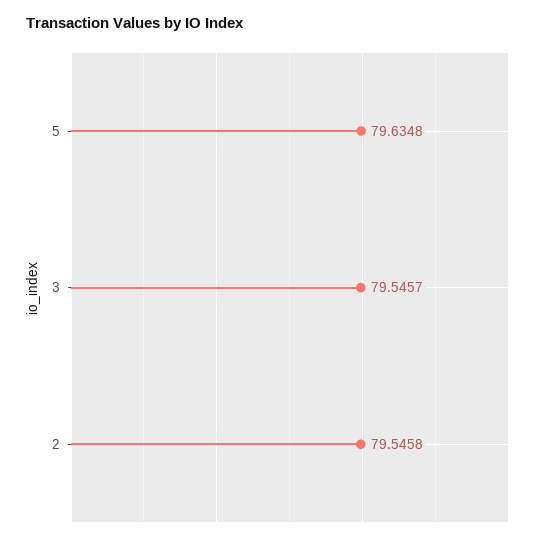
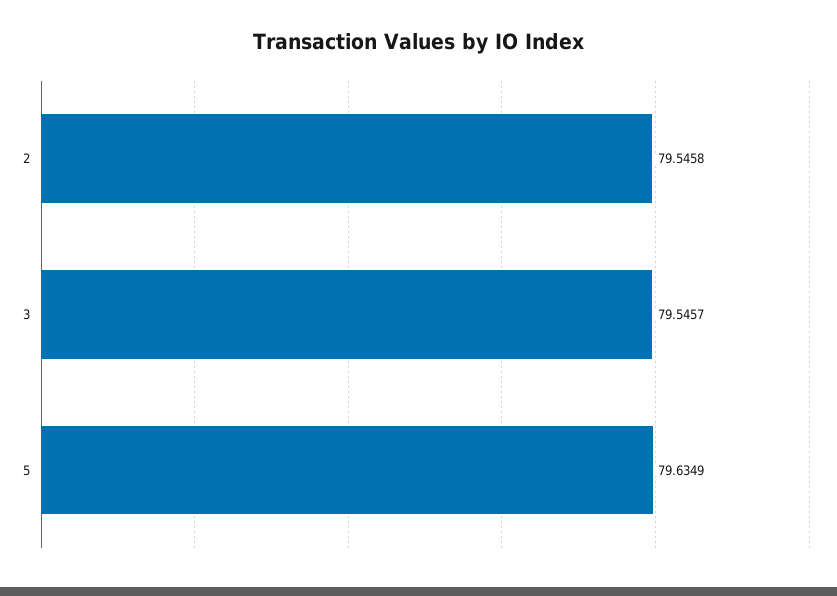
5: 79.6348 -> 79.6349

